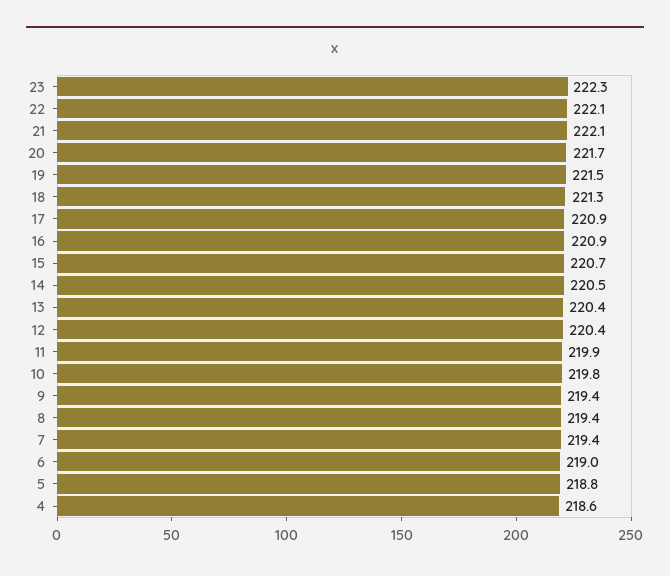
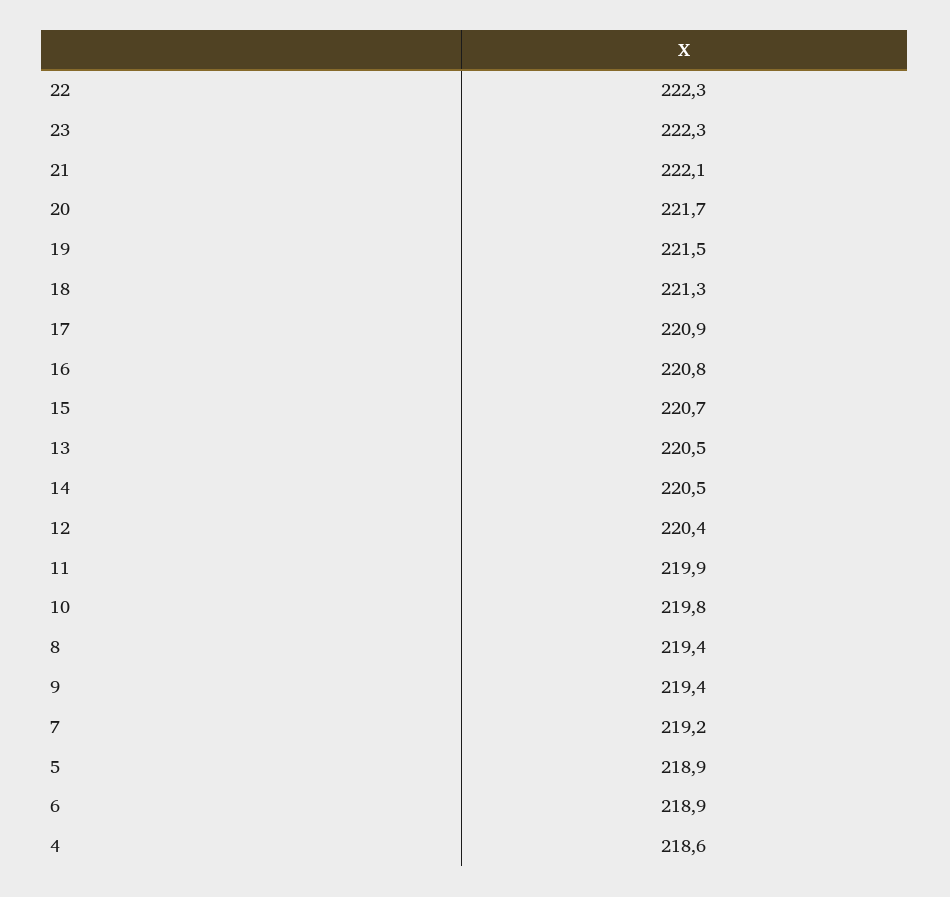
22: 222.1 -> 222.3
16: 220.9 -> 220.8
13: 220.4 -> 220.5
7: 219.4 -> 219.2
6: 219 -> 218.9
5: 218.8 -> 218.9

